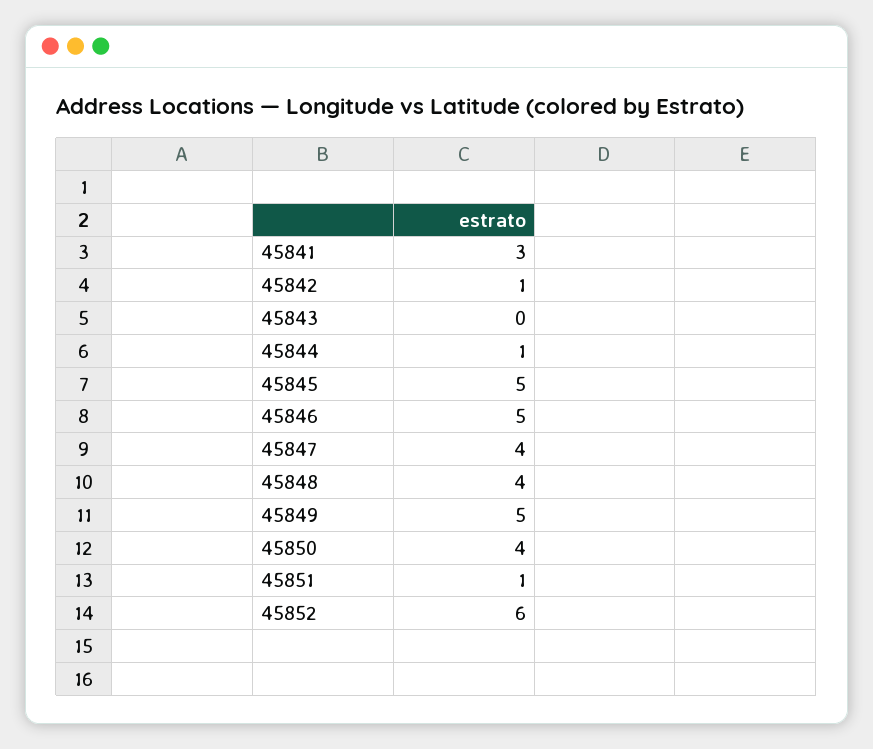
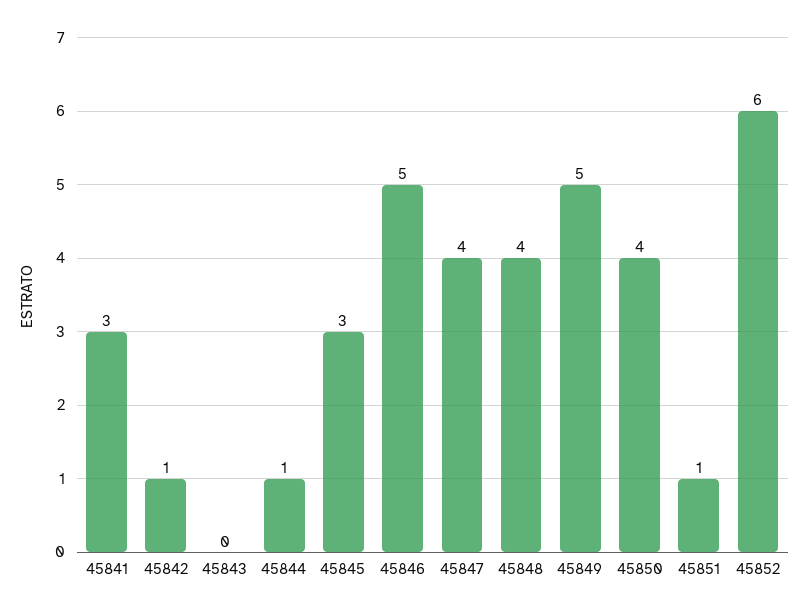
45845: 5 -> 3

